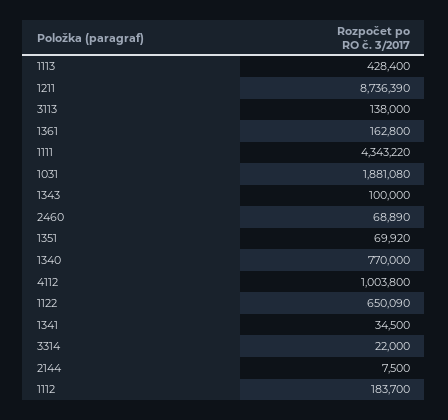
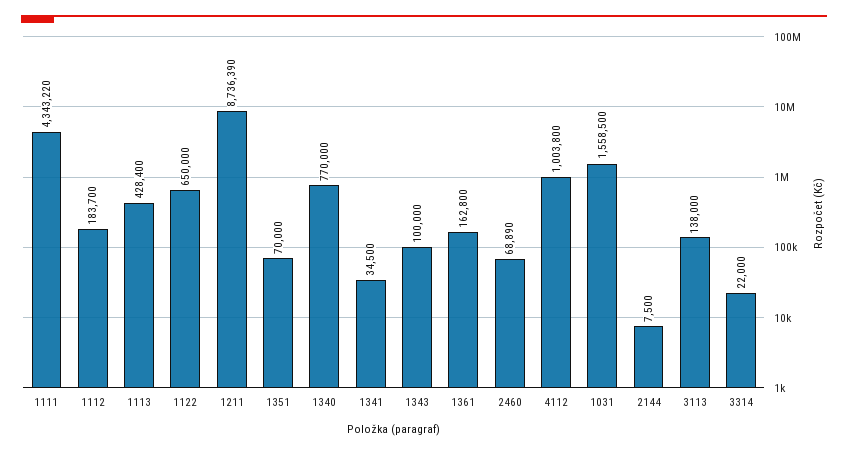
1031: 1881080 -> 1558500
1351: 69920 -> 70000
1122: 650090 -> 650000

